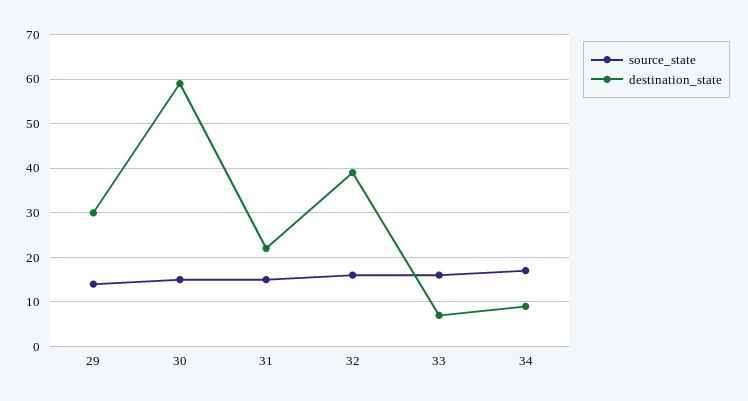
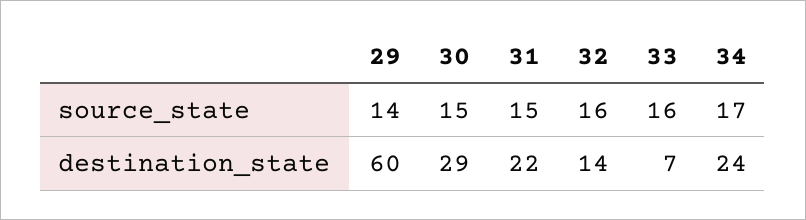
destination_state, 29: 30 -> 60
destination_state, 30: 60 -> 29
destination_state, 32: 40 -> 14
destination_state, 34: 10 -> 24

